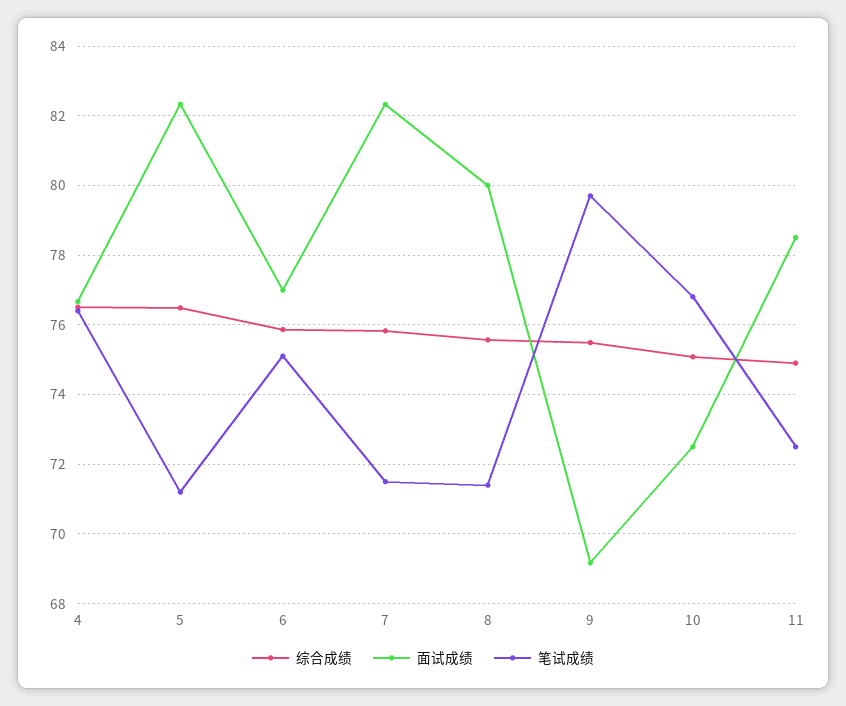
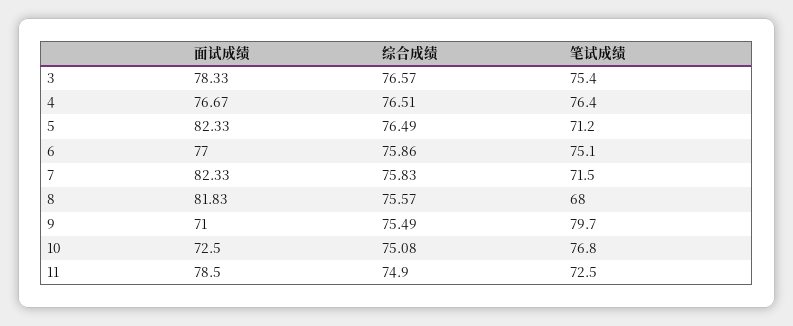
面试成绩, 8: 80 -> 81.83
笔试成绩, 8: 71.4 -> 68
面试成绩, 9: 69.2 -> 71
面试成绩, 3: none -> 78.33
综合成绩, 3: none -> 76.57
笔试成绩, 3: none -> 75.4

